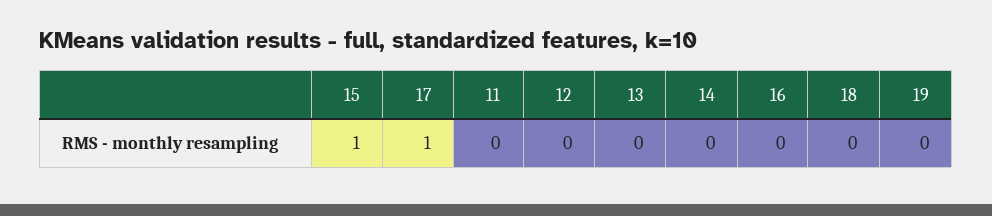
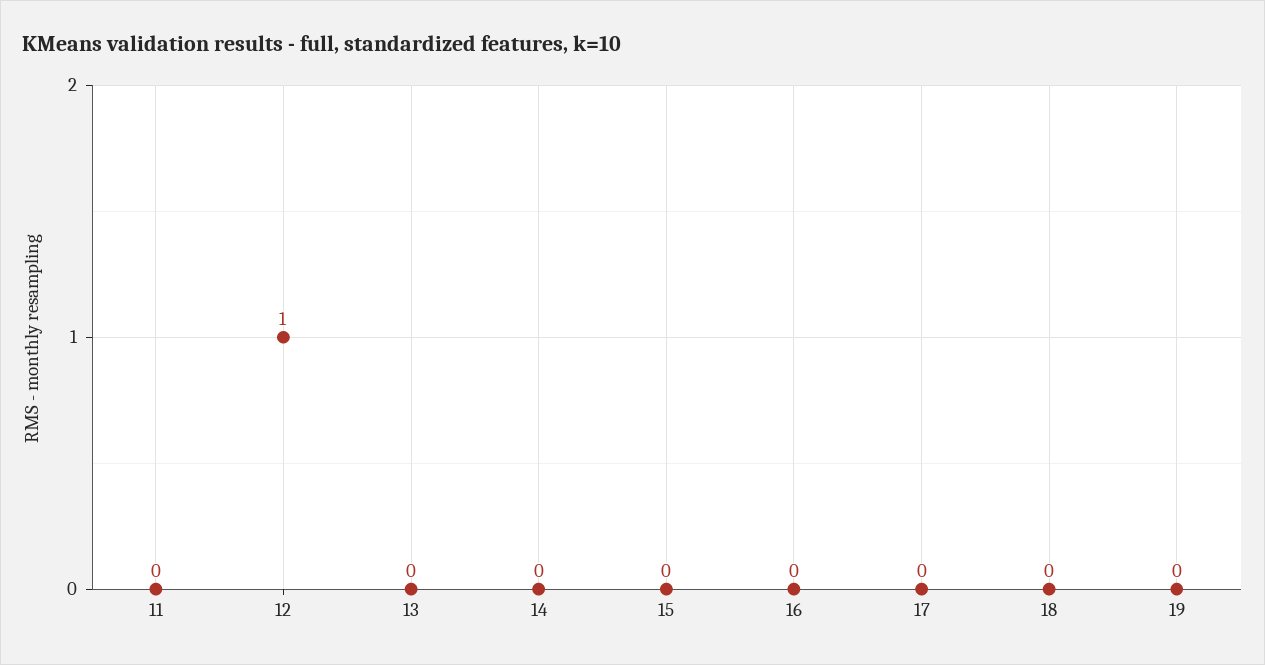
15: 1 -> 0
17: 1 -> 0
12: 0 -> 1

